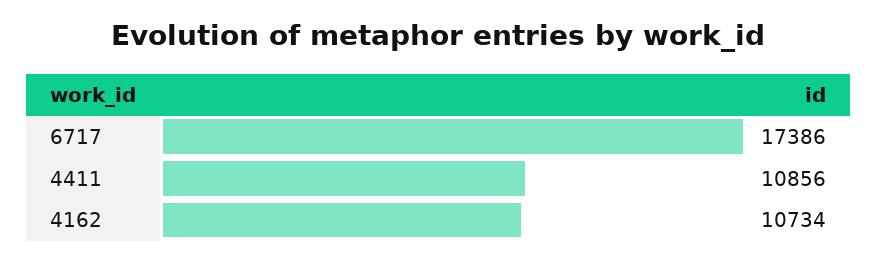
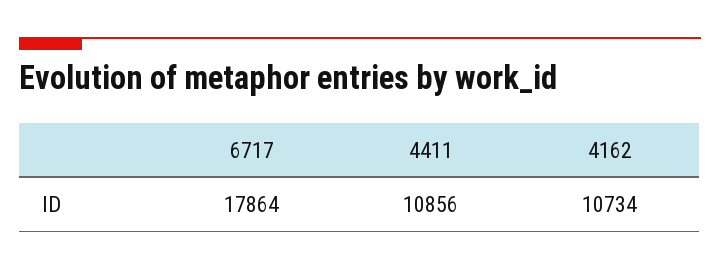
6717: 17386 -> 17864

